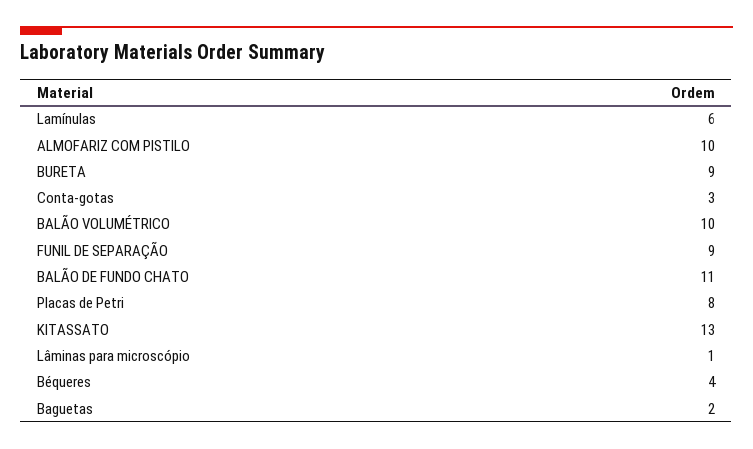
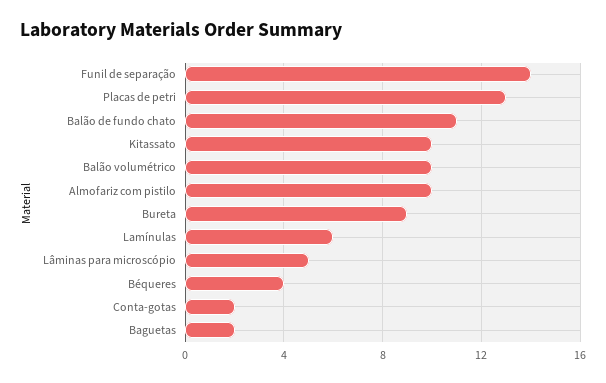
Conta-gotas: 3 -> 2
FUNIL DE SEPARAÇÃO: 9 -> 14
Placas de Petri: 8 -> 13
KITASSATO: 13 -> 10
Lâminas para microscópio: 1 -> 5

